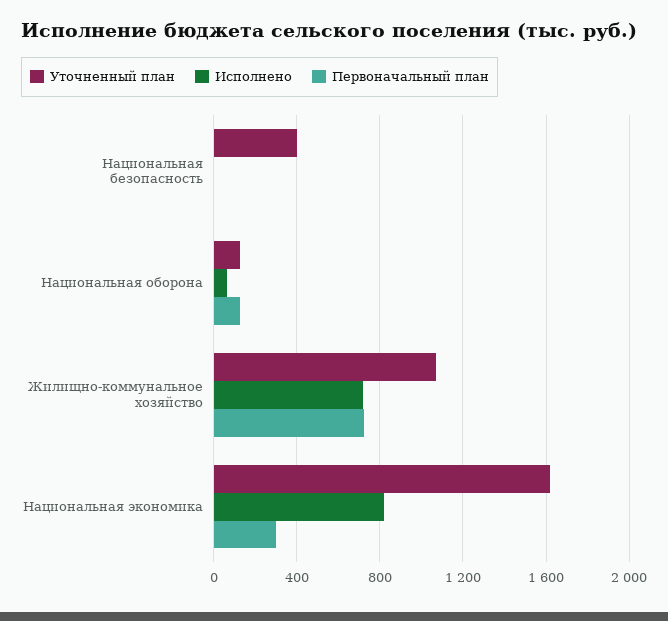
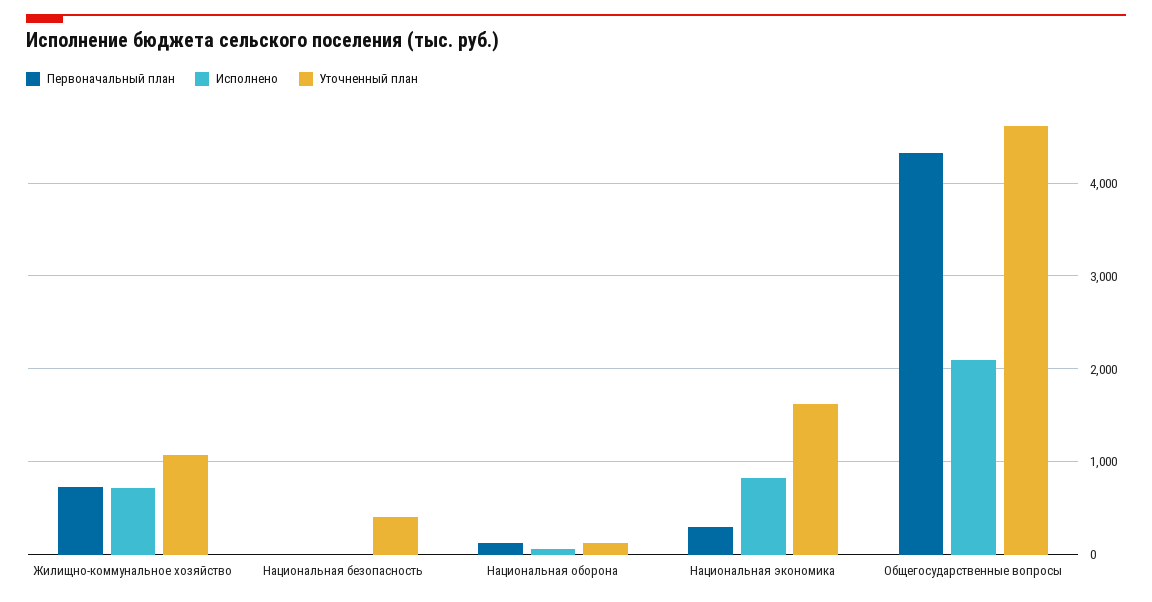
Первоначальный план, Общегосударственные вопросы: none -> 4300
Исполнено, Общегосударственные вопросы: none -> 2100
Уточненный план, Общегосударственные вопросы: none -> 4600

